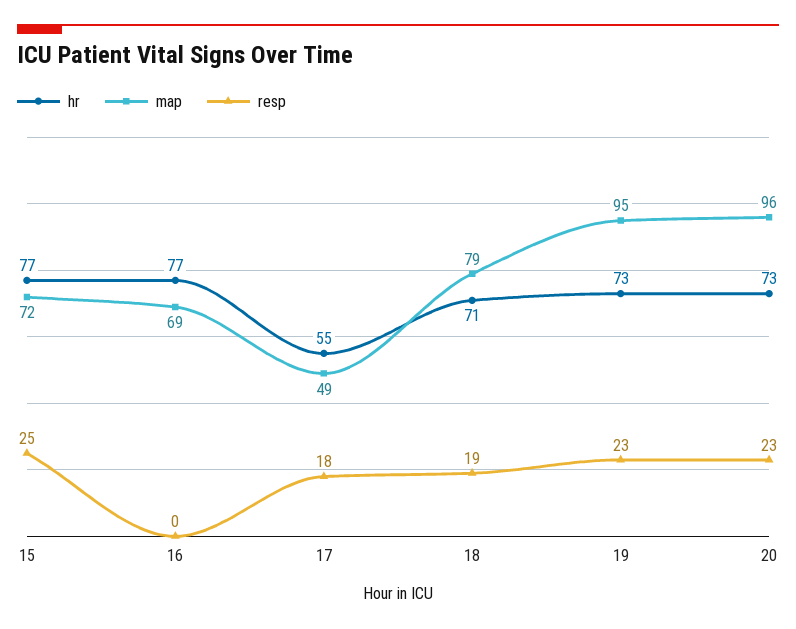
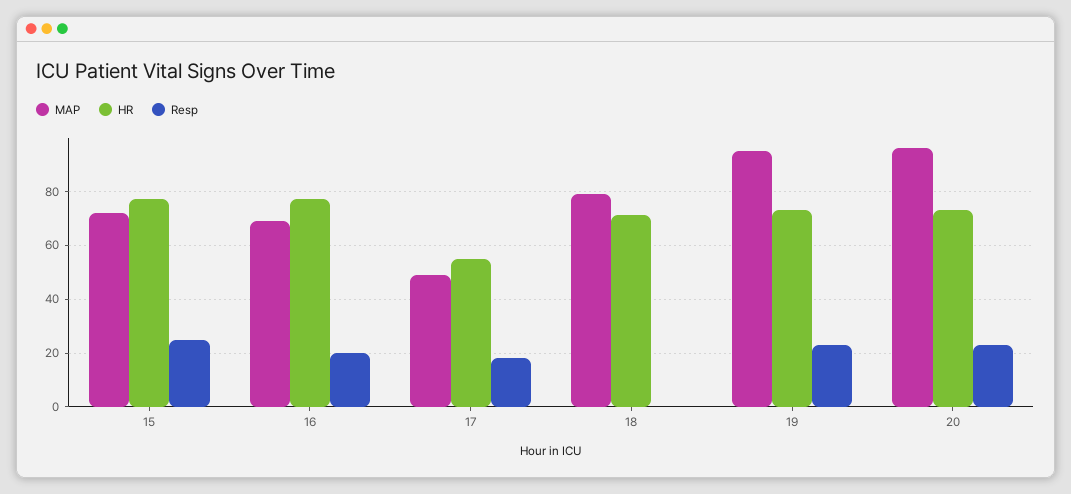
resp, 16: 0 -> 20
resp, 18: 19 -> 0

